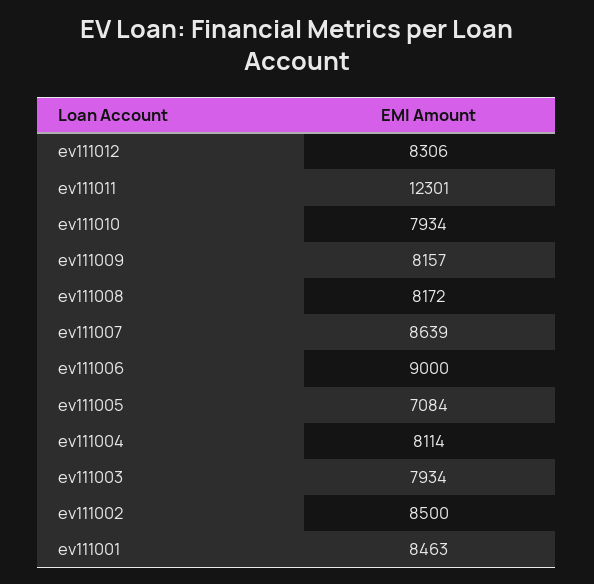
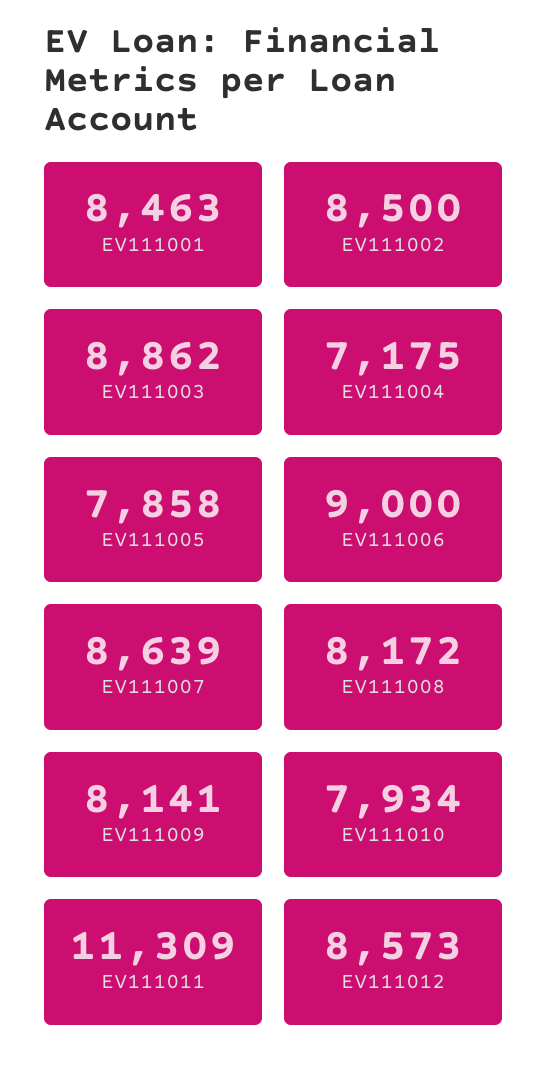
ev111012: 8306 -> 8573
ev111011: 12301 -> 11309
ev111009: 8157 -> 8141
ev111005: 7084 -> 7858
ev111004: 8114 -> 7175
ev111003: 7934 -> 8862

